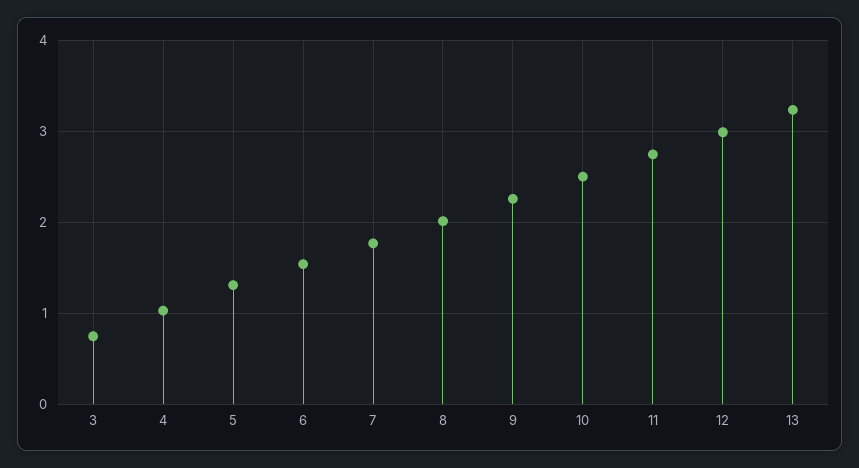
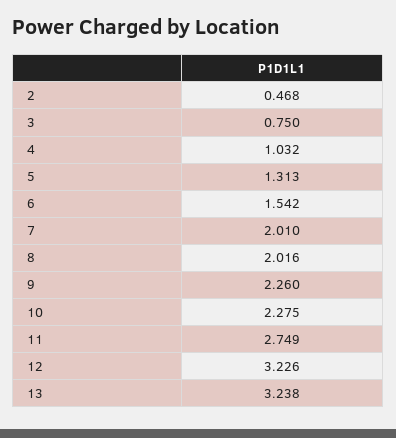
7: 1.8 -> 2.01
10: 2.5 -> 2.275
12: 3 -> 3.226
2: none -> 0.468

